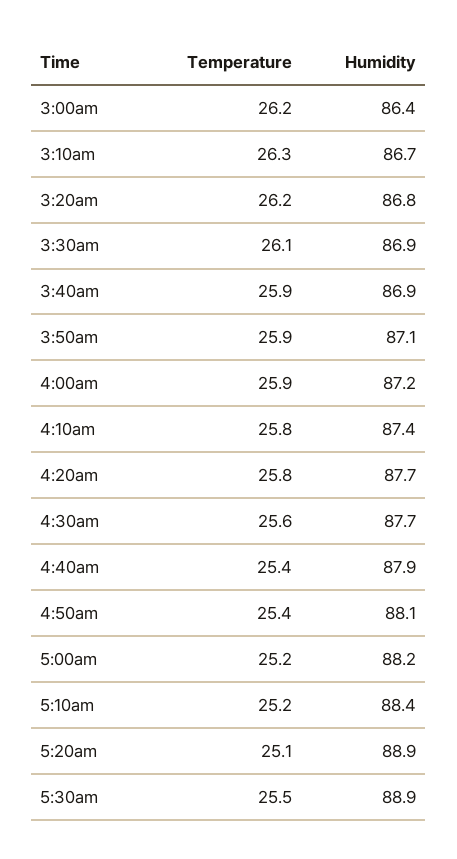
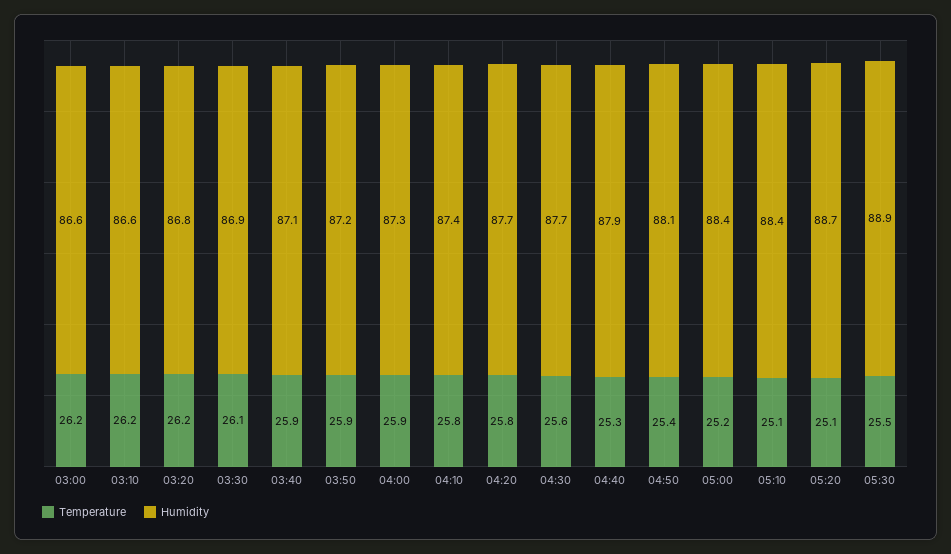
Humidity, 3:00am: 86.4 -> 86.6
Temperature, 3:10am: 26.3 -> 26.2
Humidity, 3:10am: 86.7 -> 86.6
Humidity, 3:40am: 86.9 -> 87.1
Humidity, 3:50am: 87.1 -> 87.2
Humidity, 4:00am: 87.2 -> 87.3
Temperature, 4:40am: 25.4 -> 25.3
Humidity, 5:00am: 88.2 -> 88.4
Temperature, 5:10am: 25.2 -> 25.1
Humidity, 5:20am: 88.9 -> 88.7

